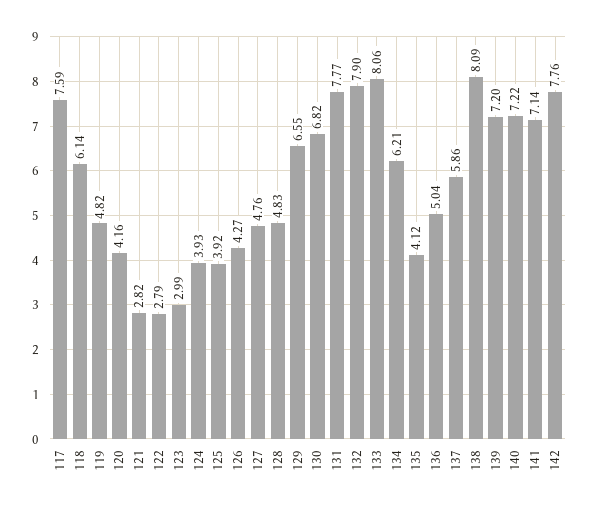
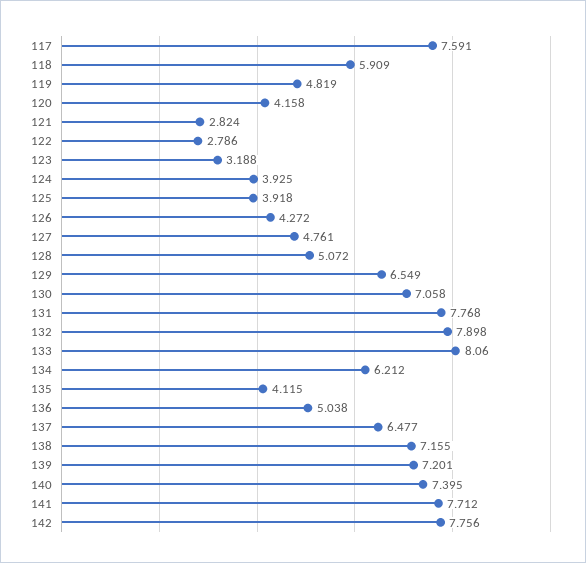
118: 6.14 -> 5.909
123: 2.99 -> 3.188
128: 4.83 -> 5.072
130: 6.82 -> 7.058
137: 5.86 -> 6.477
138: 8.09 -> 7.155
140: 7.22 -> 7.395
141: 7.14 -> 7.712

